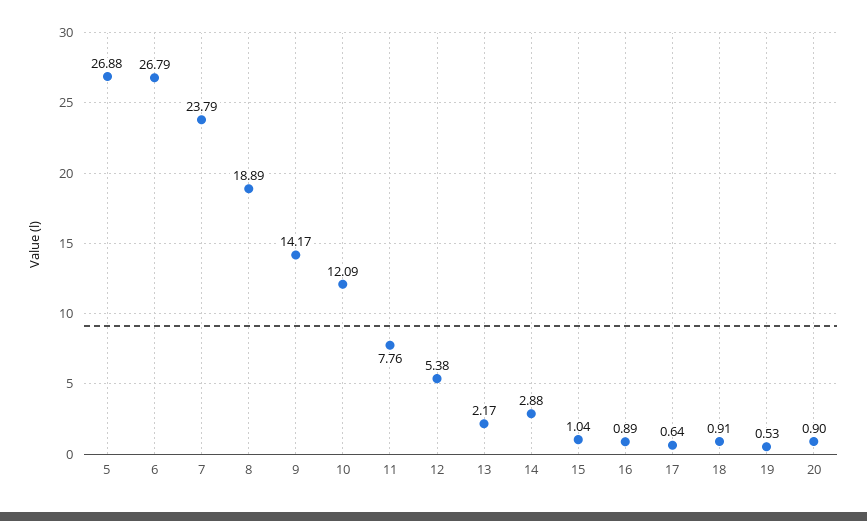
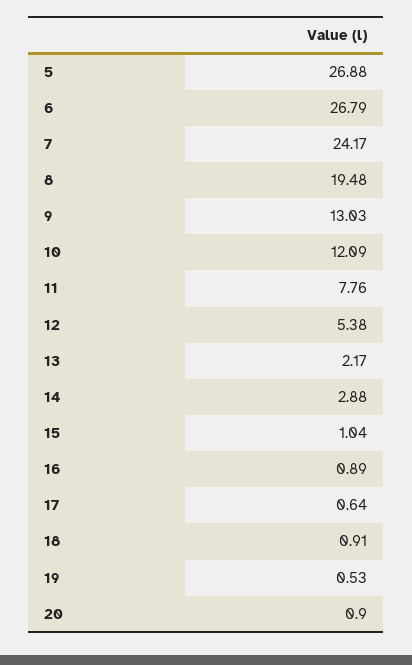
7: 23.79 -> 24.17
8: 18.89 -> 19.48
9: 14.17 -> 13.03

